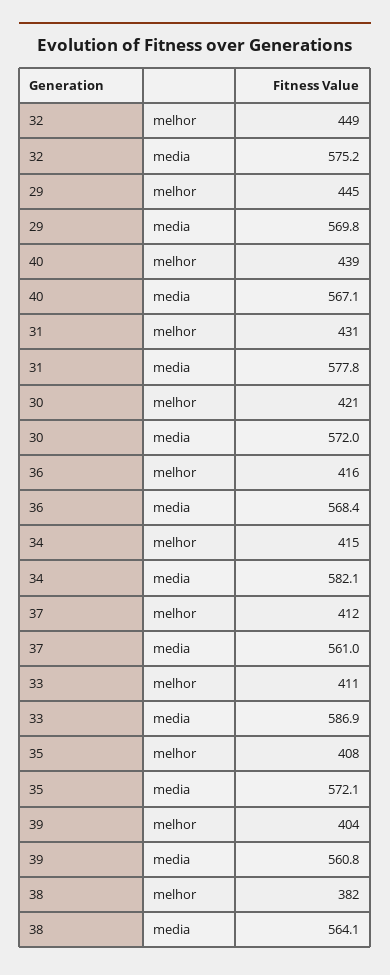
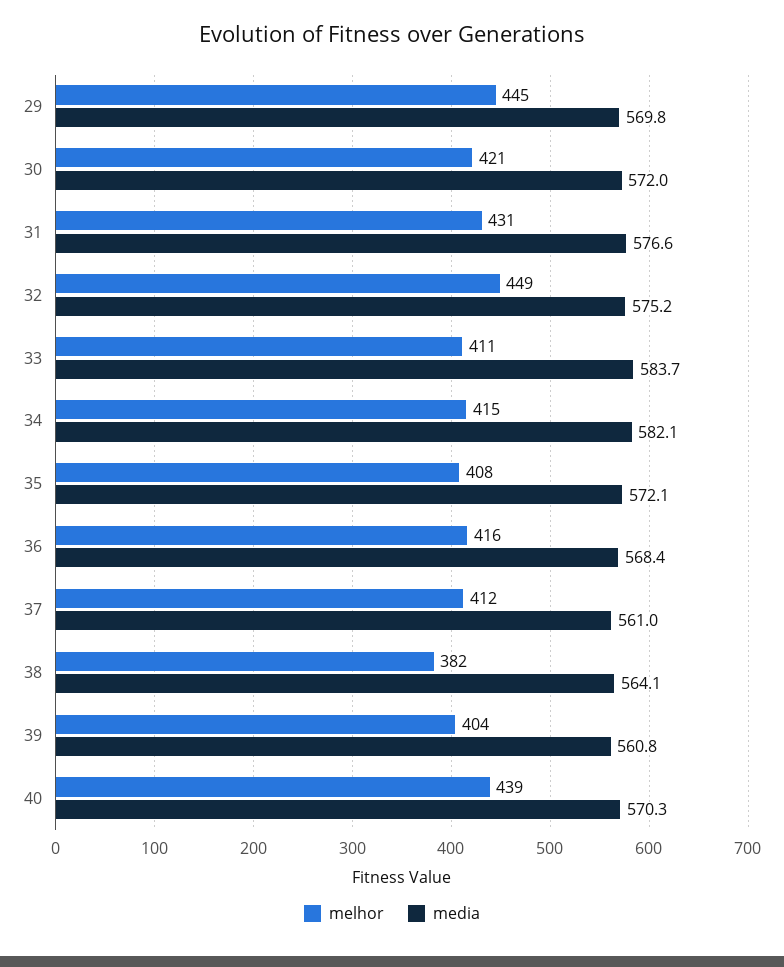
media, 40: 567.1 -> 570.3
media, 31: 577.8 -> 576.6
media, 33: 586.9 -> 583.7

